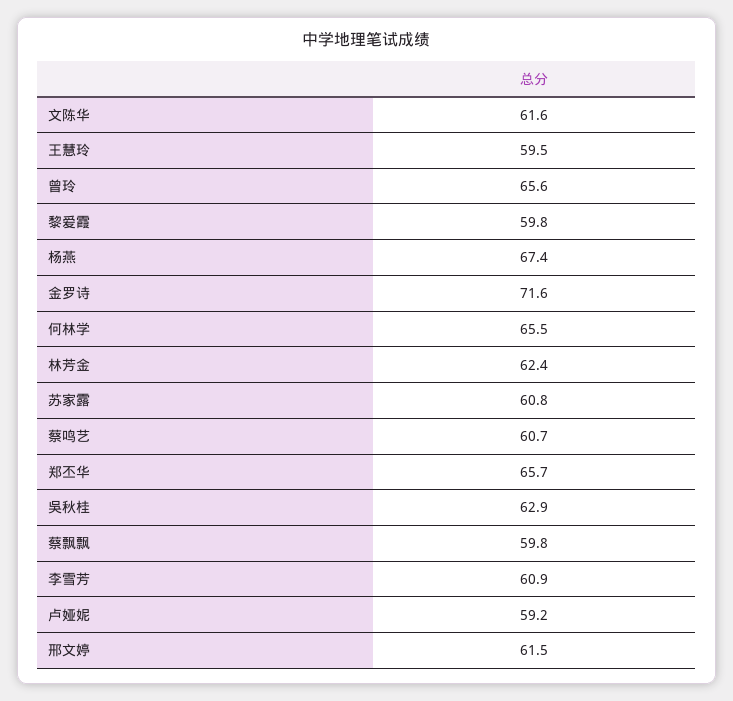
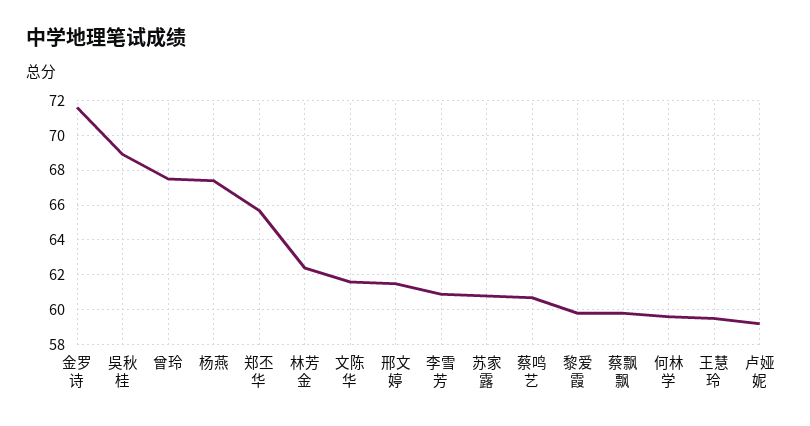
曾玲: 65.6 -> 67.5
何林学: 65.5 -> 59.5
吳秋桂: 62.9 -> 69

